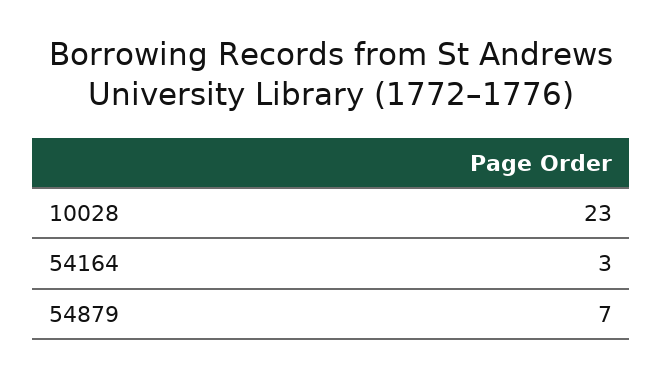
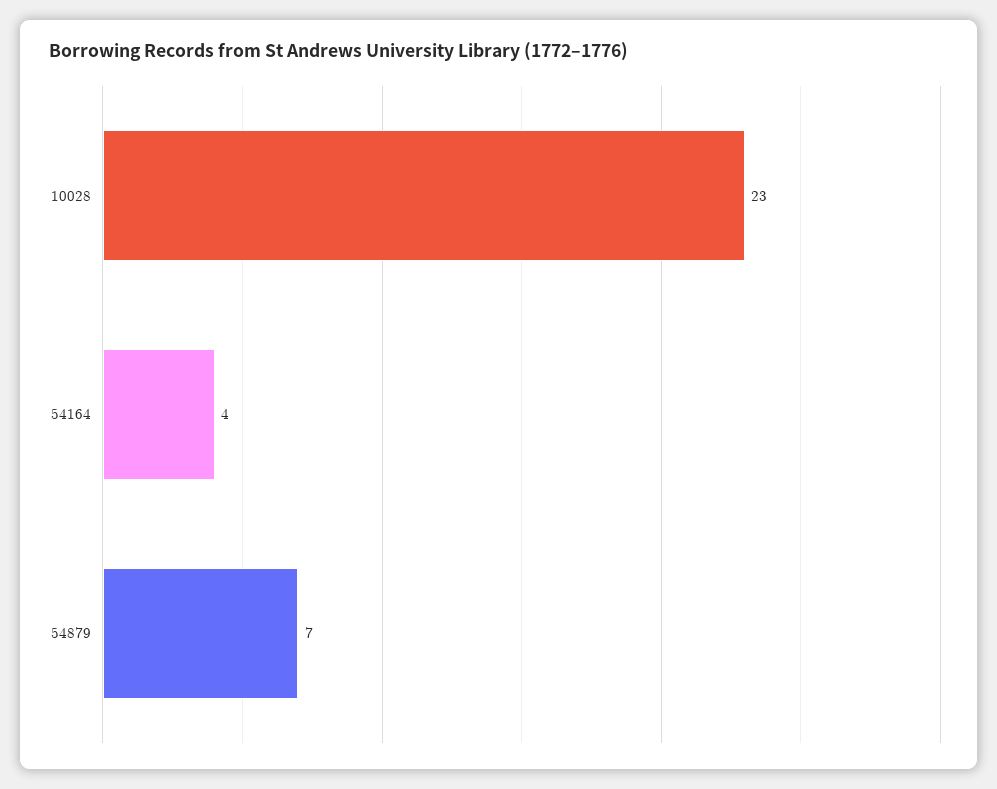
54164: 3 -> 4

